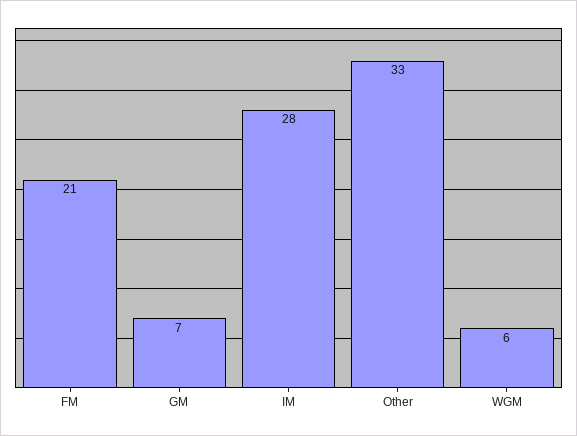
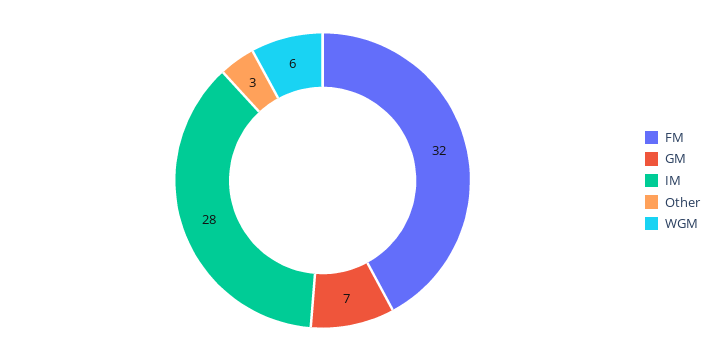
FM: 21 -> 32
Other: 33 -> 3

